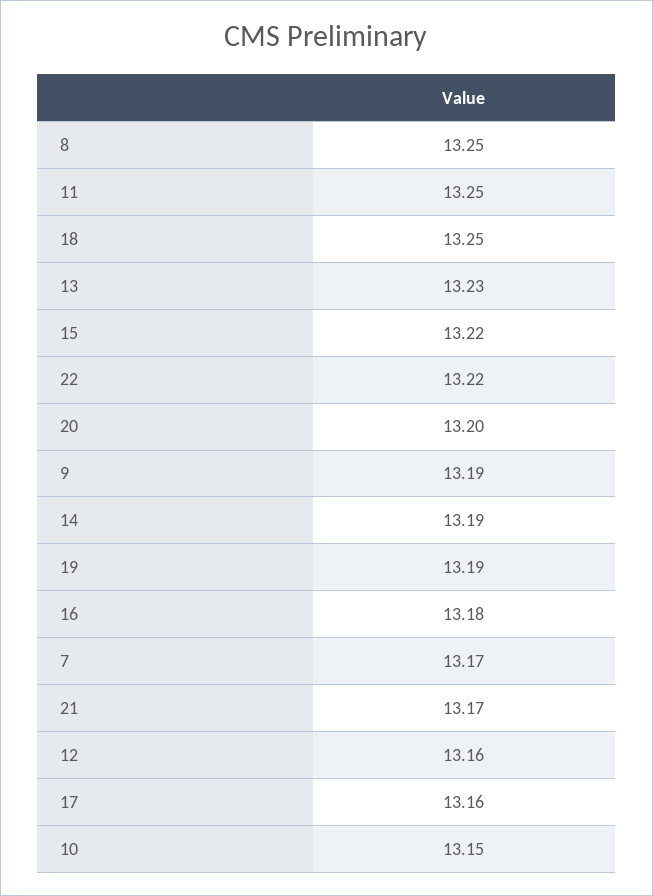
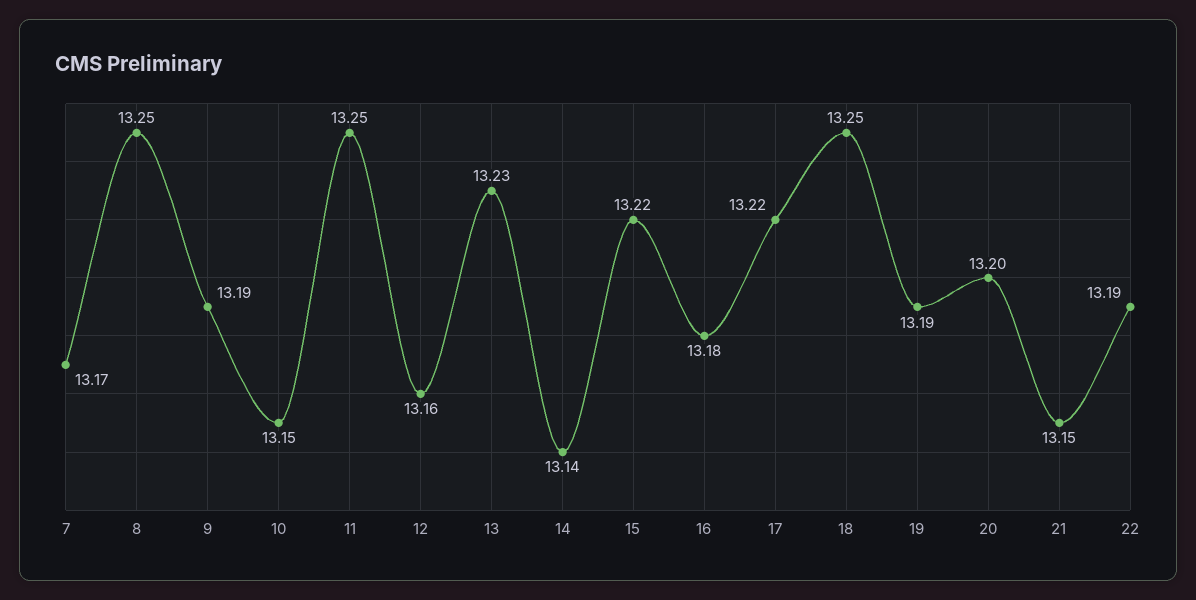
22: 13.22 -> 13.19
14: 13.19 -> 13.14
21: 13.17 -> 13.15
17: 13.16 -> 13.22

